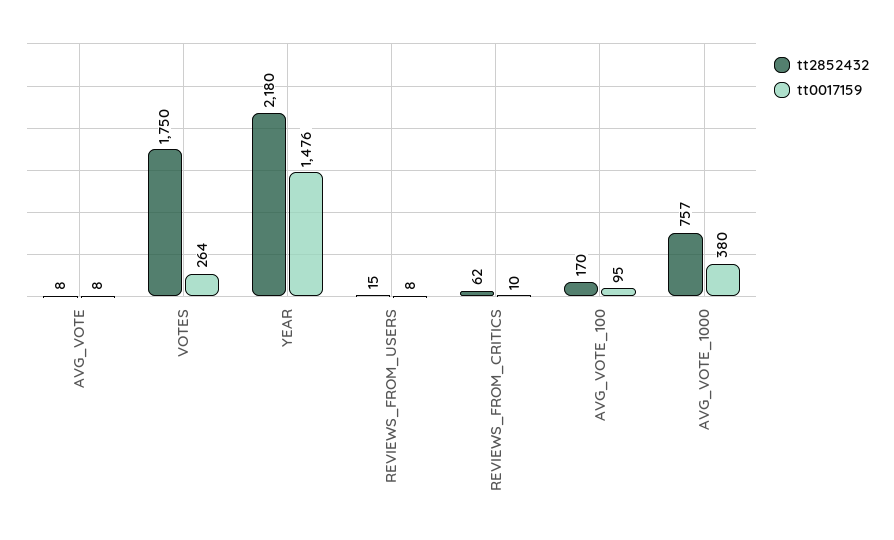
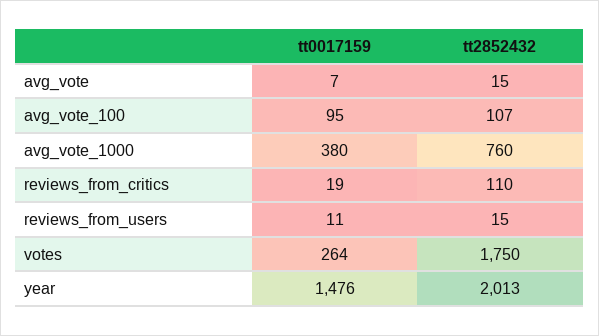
tt2852432, AVG_VOTE: 8 -> 15
tt0017159, AVG_VOTE: 8 -> 7
tt2852432, YEAR: 2180 -> 2013
tt0017159, REVIEWS_FROM_USERS: 8 -> 11
tt2852432, REVIEWS_FROM_CRITICS: 62 -> 110
tt0017159, REVIEWS_FROM_CRITICS: 10 -> 19
tt2852432, AVG_VOTE_100: 170 -> 107
tt2852432, AVG_VOTE_1000: 757 -> 760

